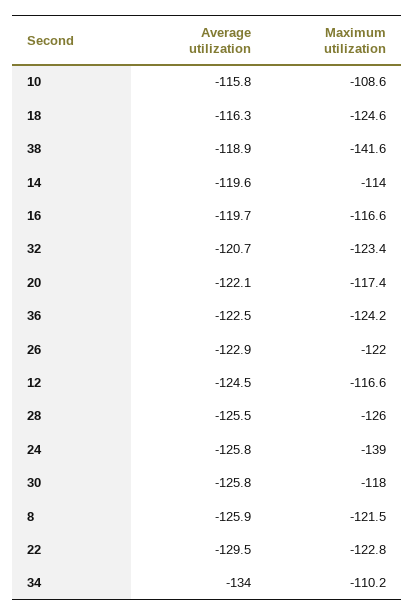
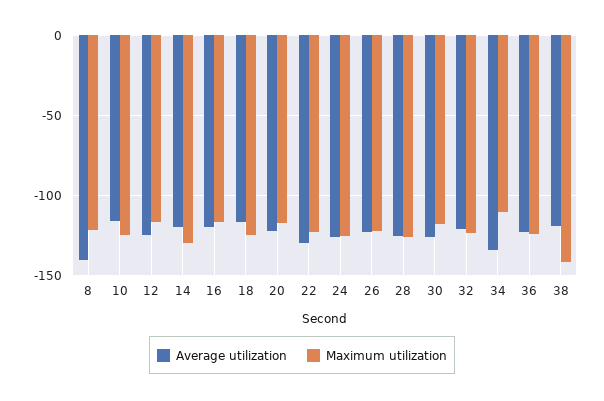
Maximum utilization, 10: -108.6 -> -125
Maximum utilization, 14: -114 -> -130
Maximum utilization, 24: -139 -> -125
Average utilization, 8: -125.9 -> -140

